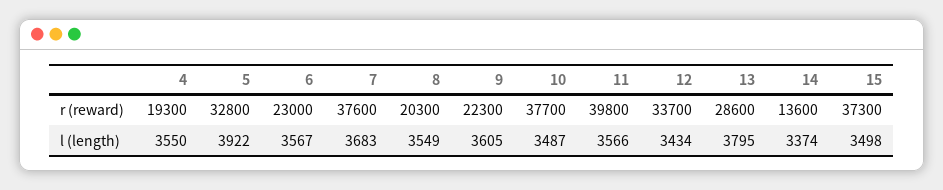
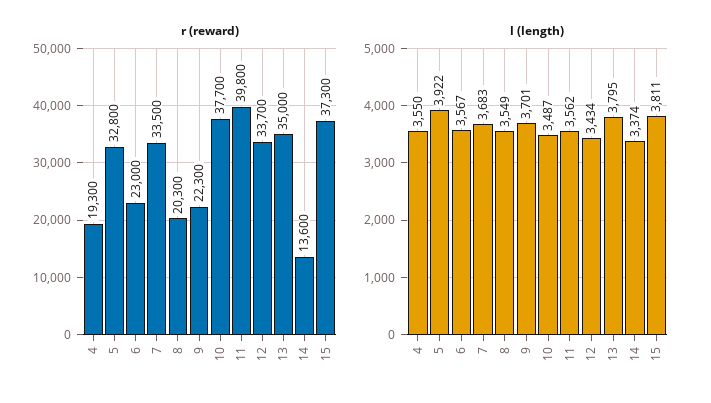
r (reward), 7: 37600 -> 33500
r (reward), 13: 28600 -> 35000
l (length), 9: 3605 -> 3701
l (length), 11: 3566 -> 3562
l (length), 15: 3498 -> 3811

